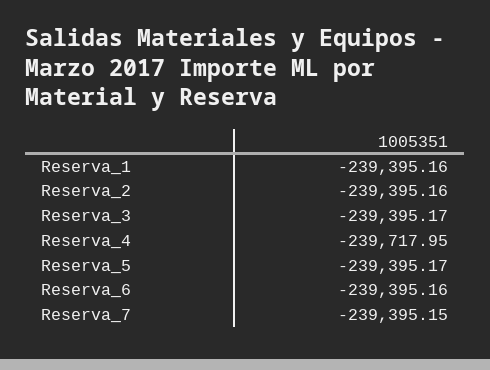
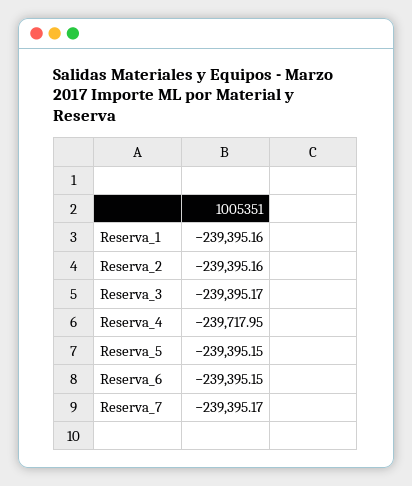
Reserva_5: -239395.17 -> -239395.15
Reserva_6: -239395.16 -> -239395.15
Reserva_7: -239395.15 -> -239395.17

